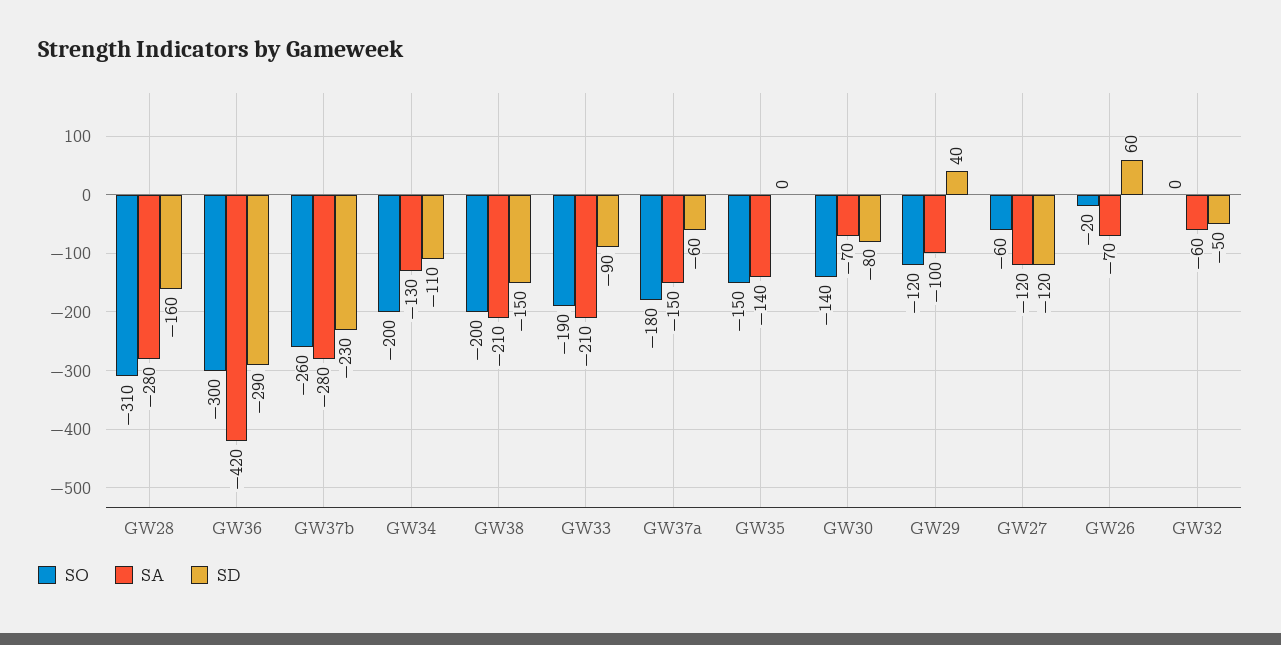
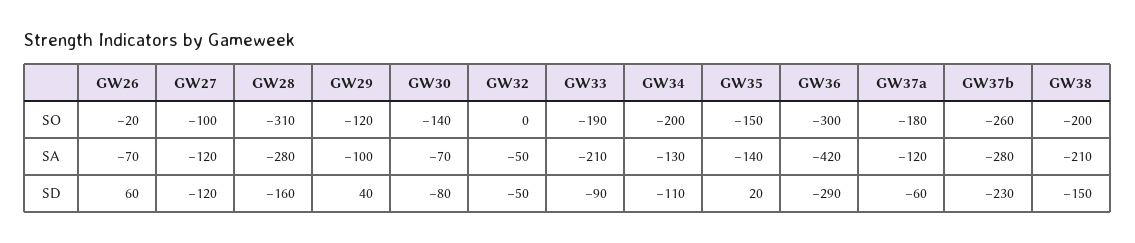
SA, GW37a: -150 -> -120
SD, GW35: 0 -> 20
SO, GW27: -60 -> -100
SA, GW32: -60 -> -50

